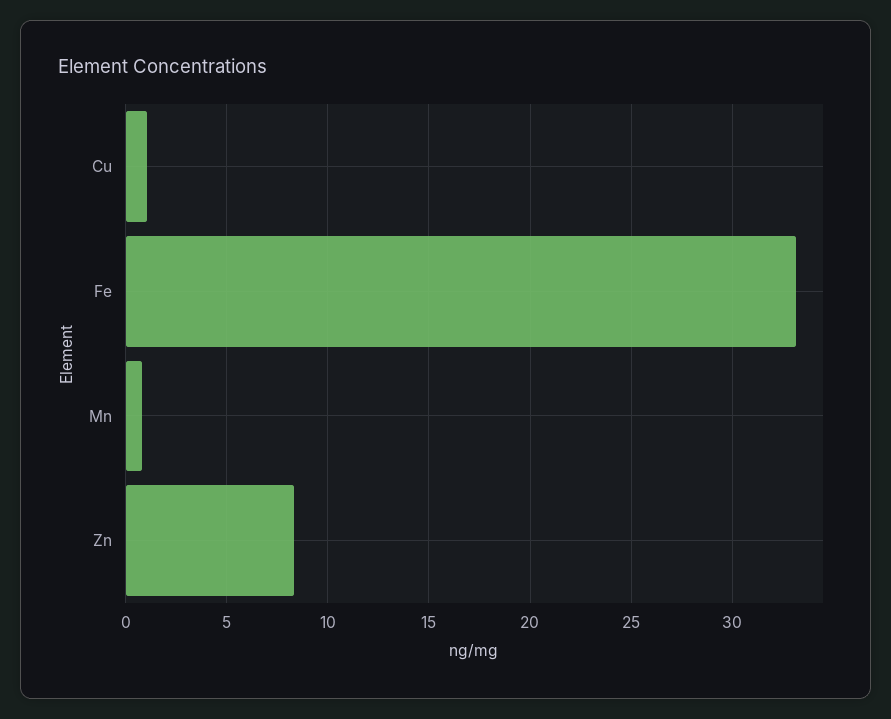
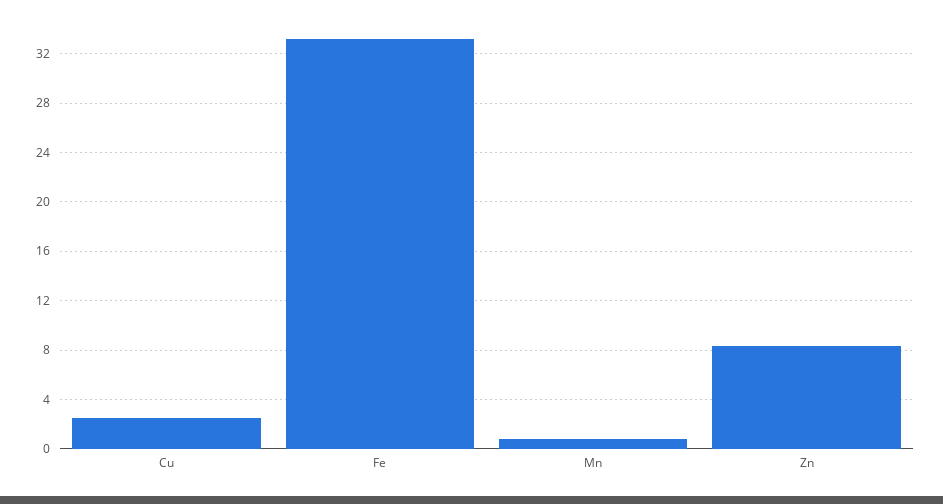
Cu: 1 -> 2.5

